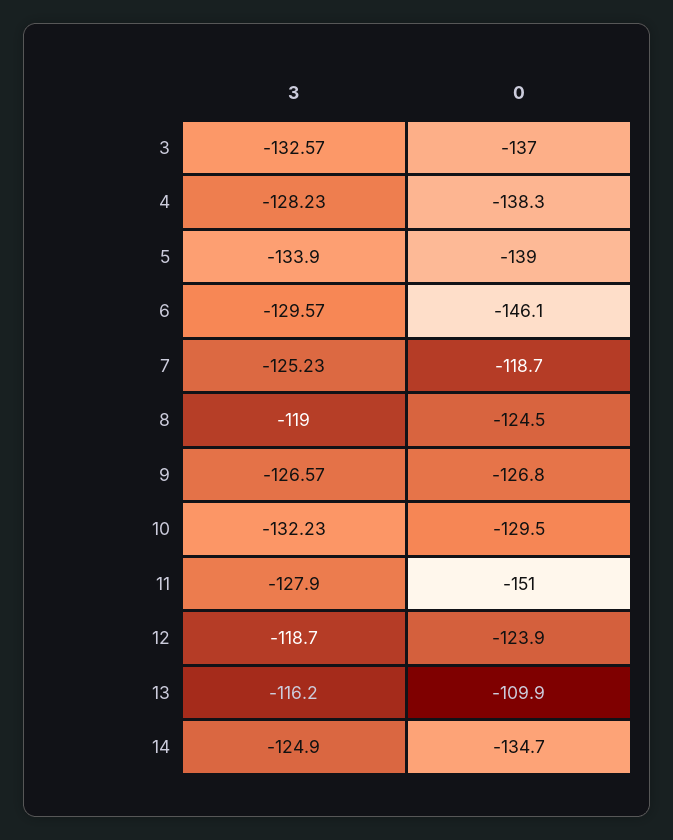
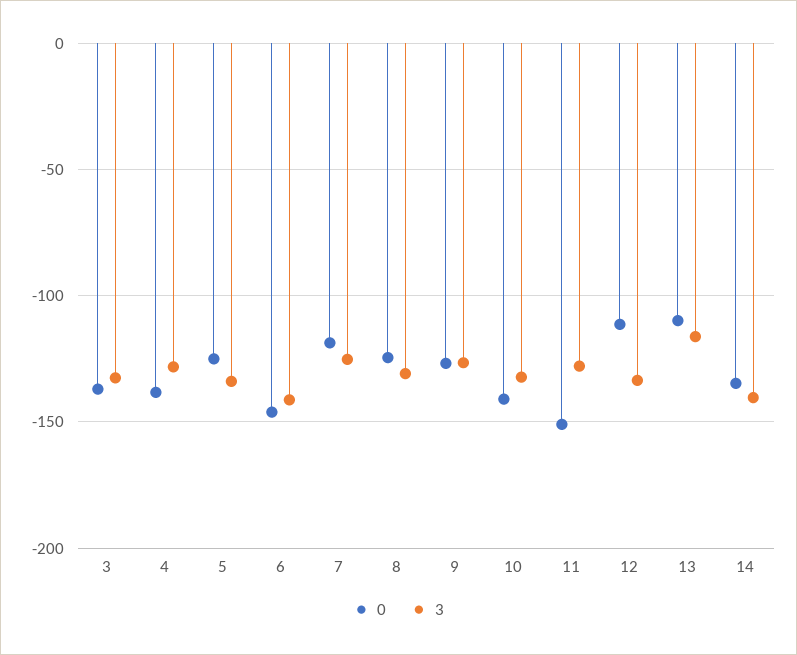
0, 5: -139 -> -125
3, 6: -129.57 -> -140
3, 8: -119 -> -130
0, 10: -129.5 -> -140
3, 12: -118.7 -> -135
0, 12: -123.9 -> -110
3, 14: -124.9 -> -140

